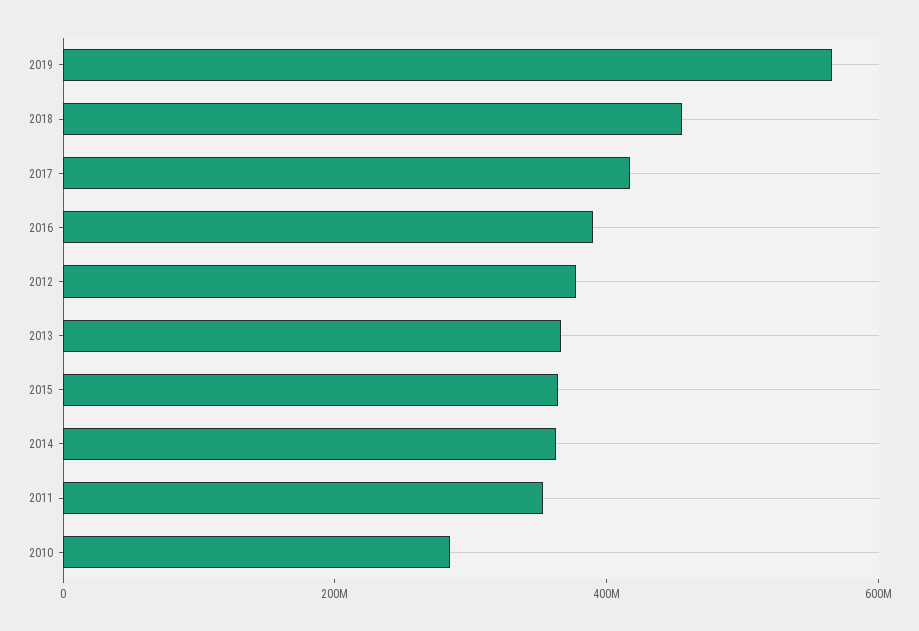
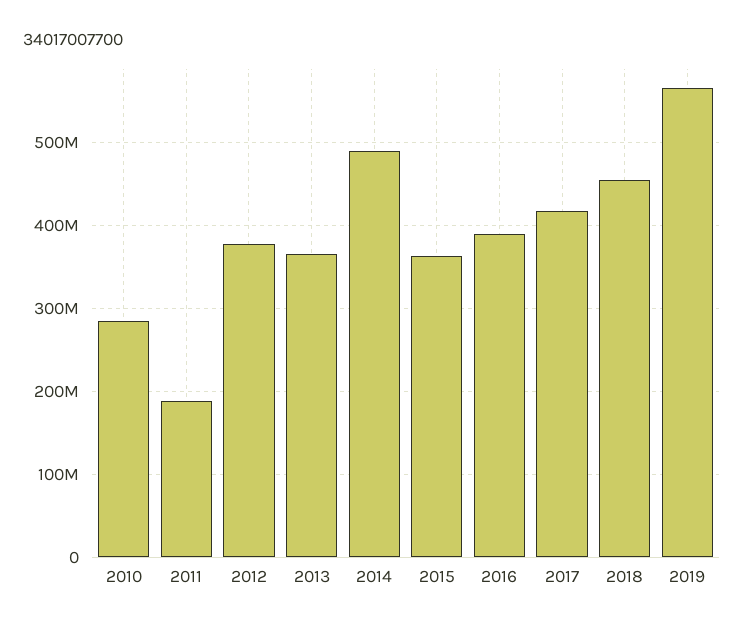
2014: 350000000 -> 490000000
2011: 350000000 -> 190000000

